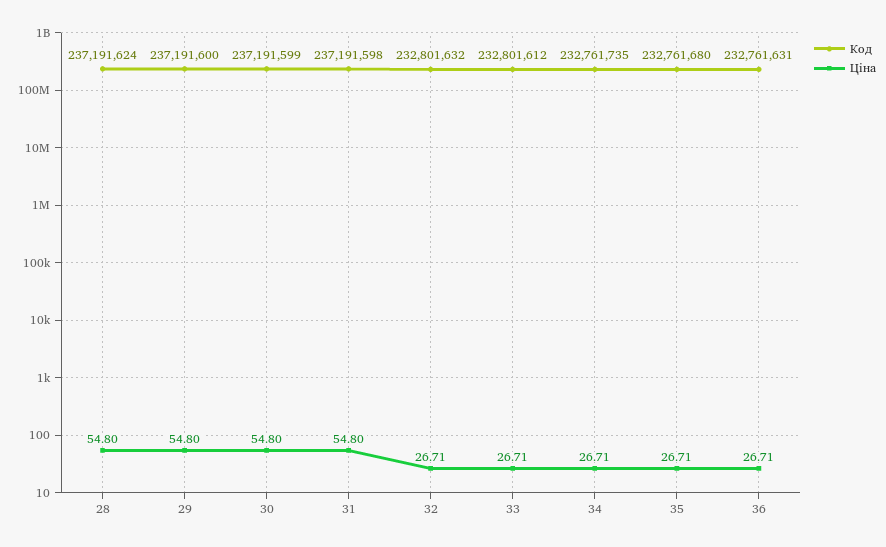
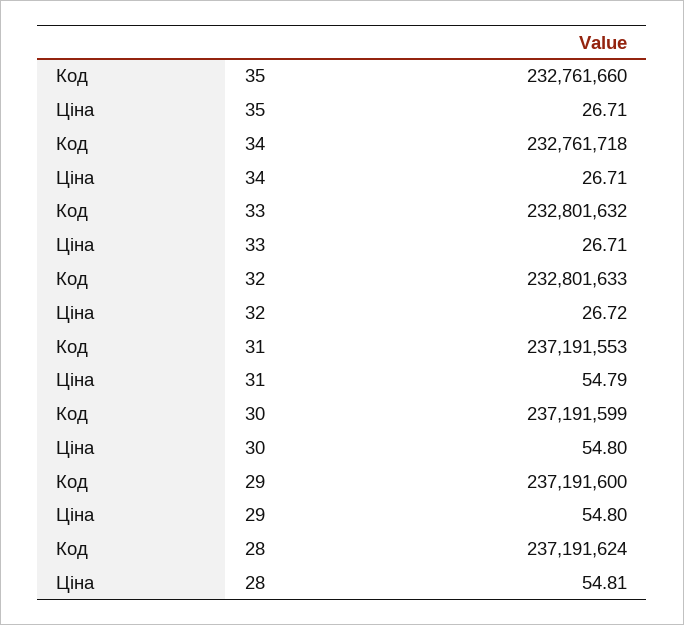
Ціна, 28: 54.8 -> 54.81
Код, 31: 237191598 -> 237191553
Ціна, 31: 54.8 -> 54.79
Код, 32: 232801632 -> 232801633
Ціна, 32: 26.71 -> 26.72
Код, 33: 232801612 -> 232801632
Код, 34: 232761735 -> 232761718
Код, 35: 232761680 -> 232761660
Код, 36: 232761631 -> none
Ціна, 36: 26.71 -> none

